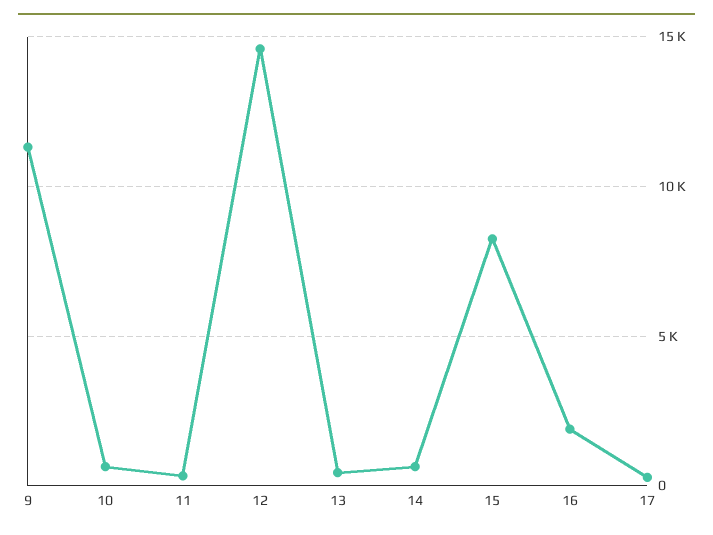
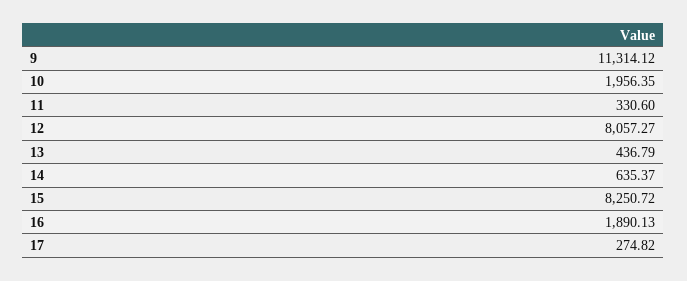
10: 500 -> 1956.35
12: 14500 -> 8057.27

